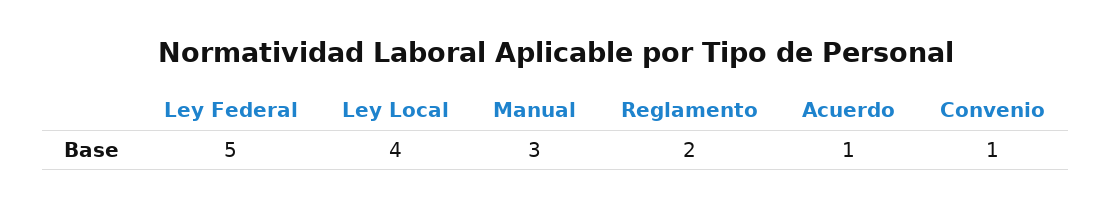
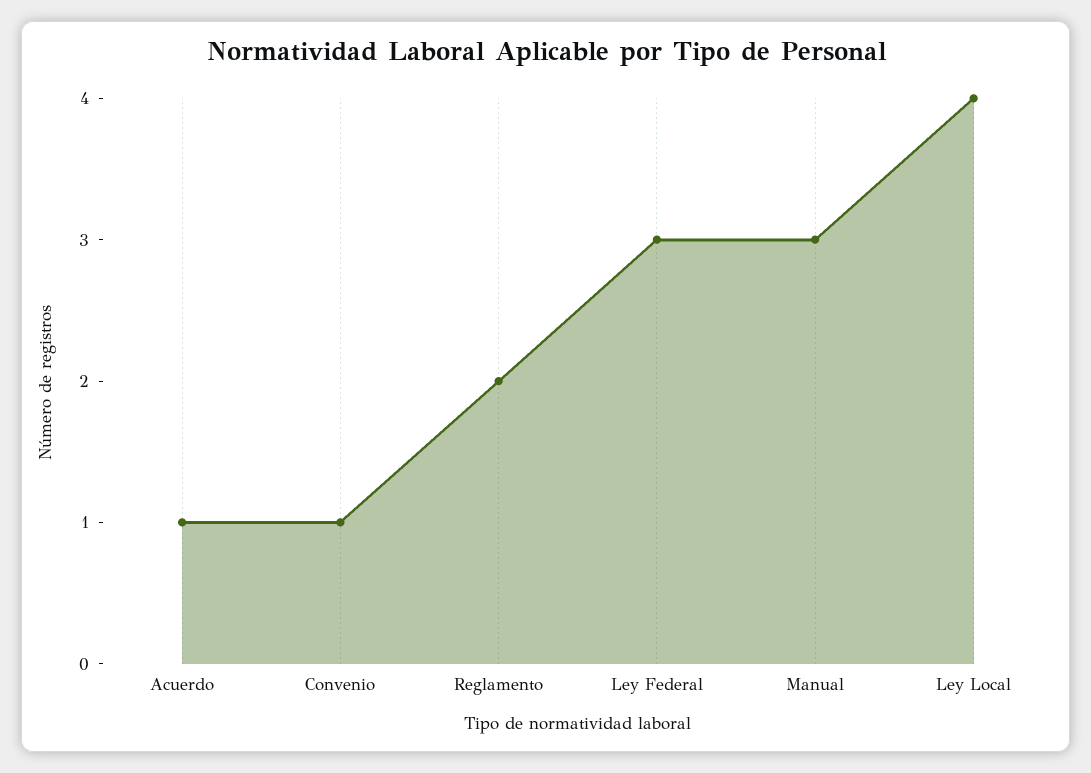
Ley Federal: 5 -> 3

